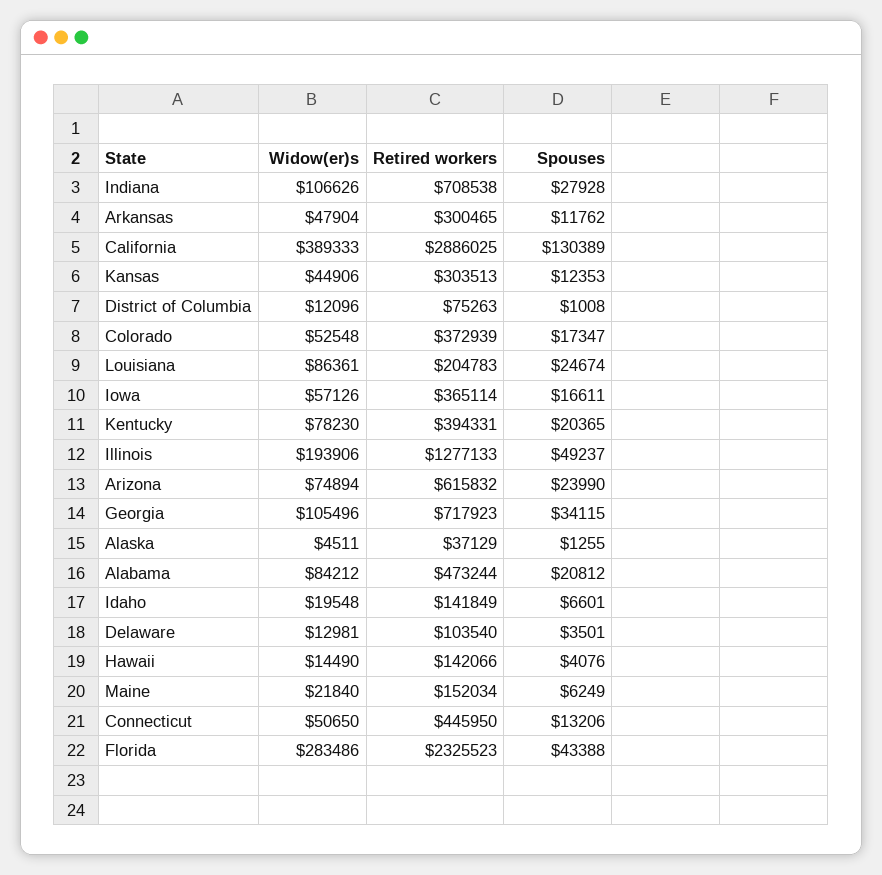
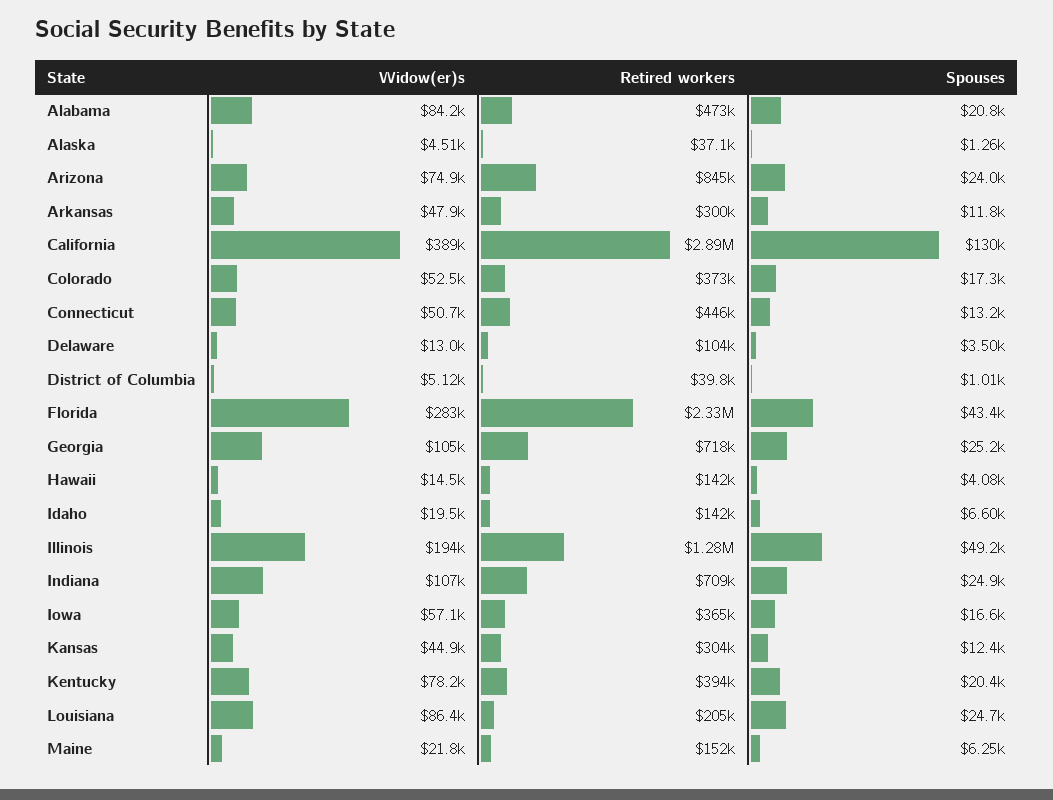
Spouses, Indiana: 27928 -> 24900
Widow(er)s, District of Columbia: 12096 -> 5120
Retired workers, District of Columbia: 75263 -> 39800
Retired workers, Arizona: 615832 -> 845000
Spouses, Georgia: 34115 -> 25200

